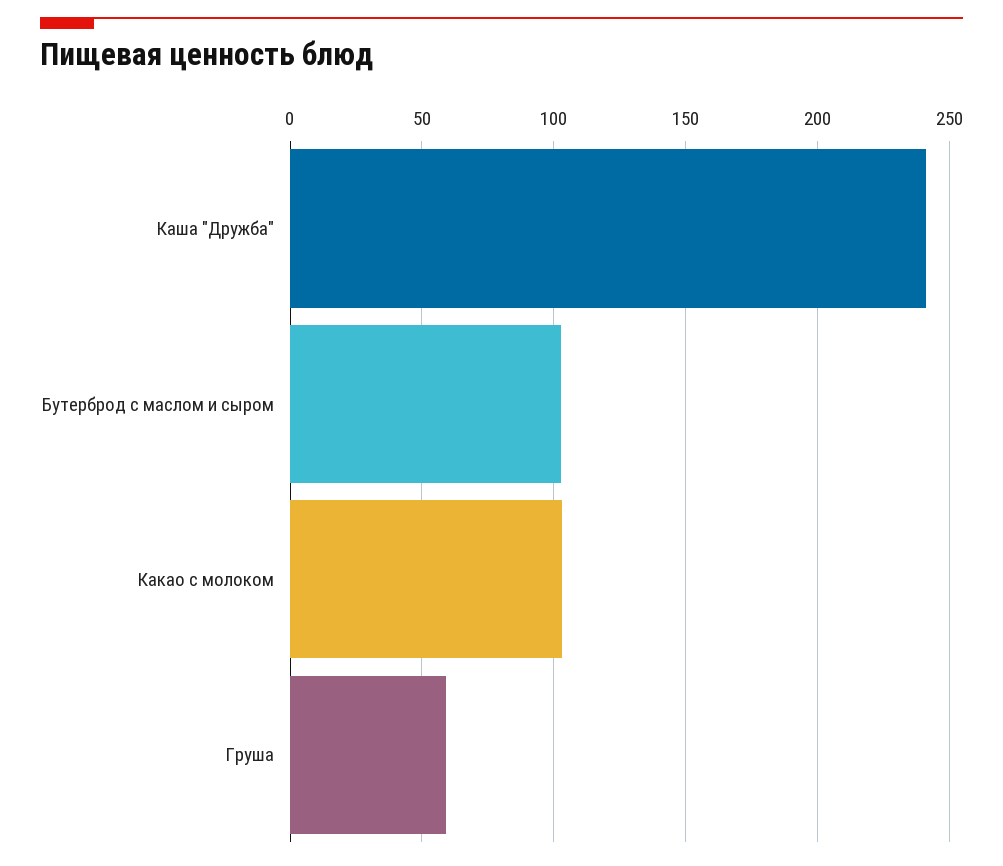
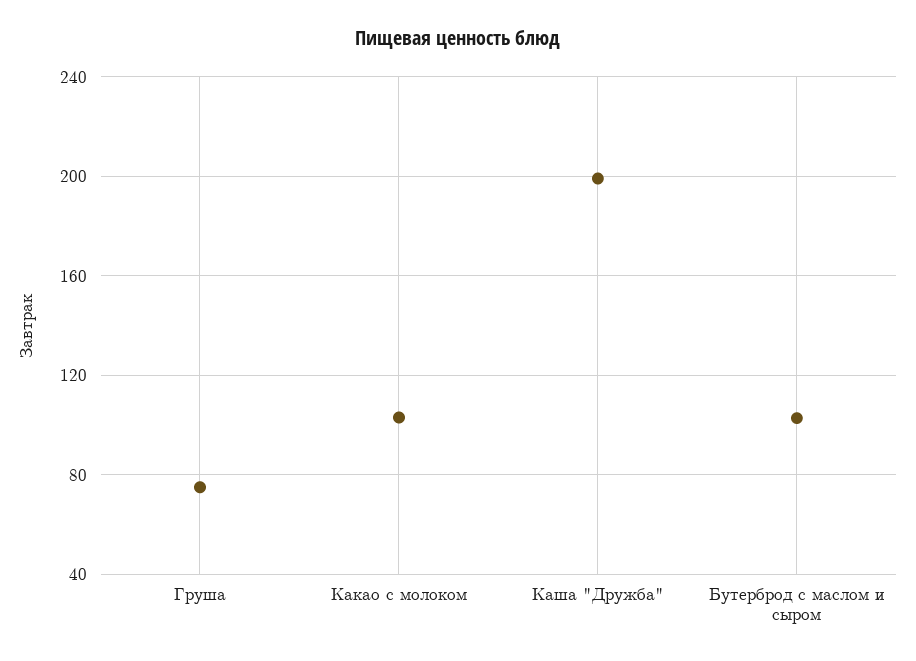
Каша "Дружба": 240 -> 200
Груша: 60 -> 75

